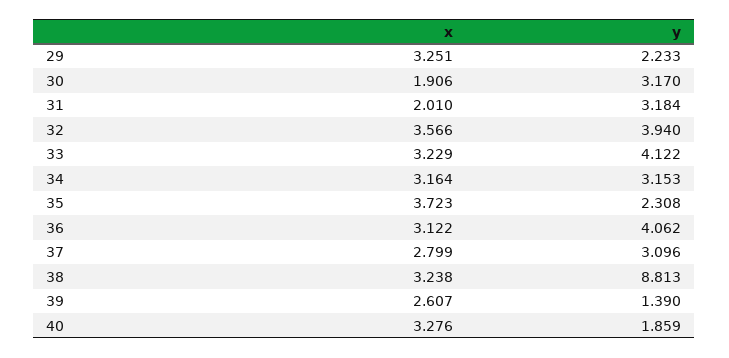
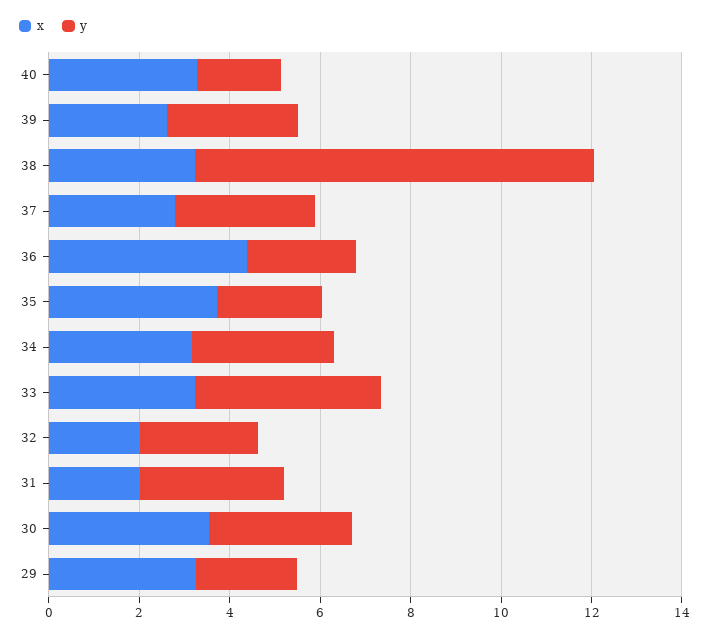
x, 30: 1.906 -> 3.5
x, 32: 3.566 -> 2
y, 32: 3.94 -> 2.5
x, 36: 3.122 -> 4.5
y, 36: 4.062 -> 2.5
y, 39: 1.39 -> 3

